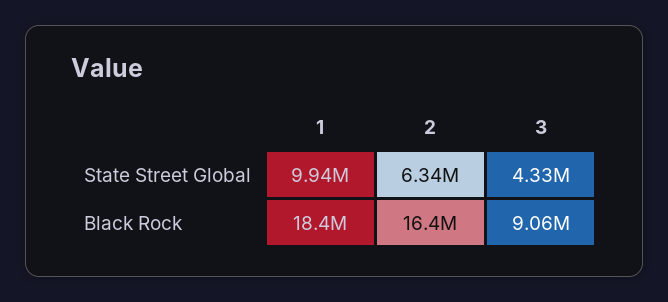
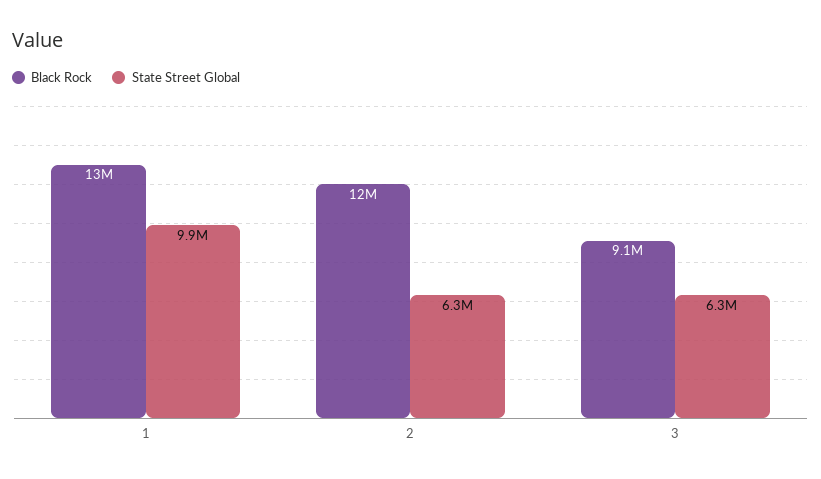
State Street Global, 3: 4330000 -> 6300000
Black Rock, 1: 18400000 -> 13000000
Black Rock, 2: 16400000 -> 12000000

